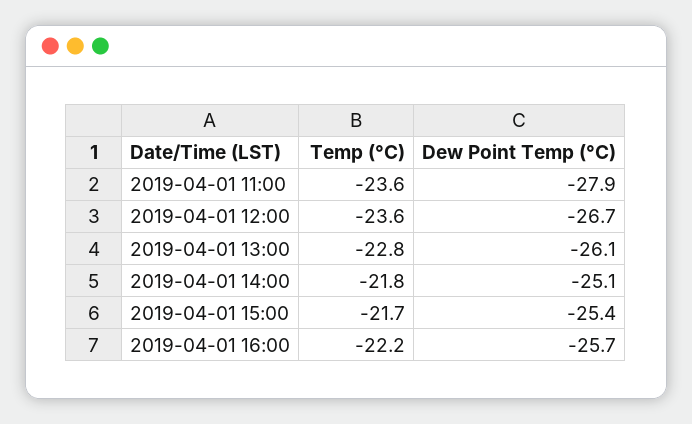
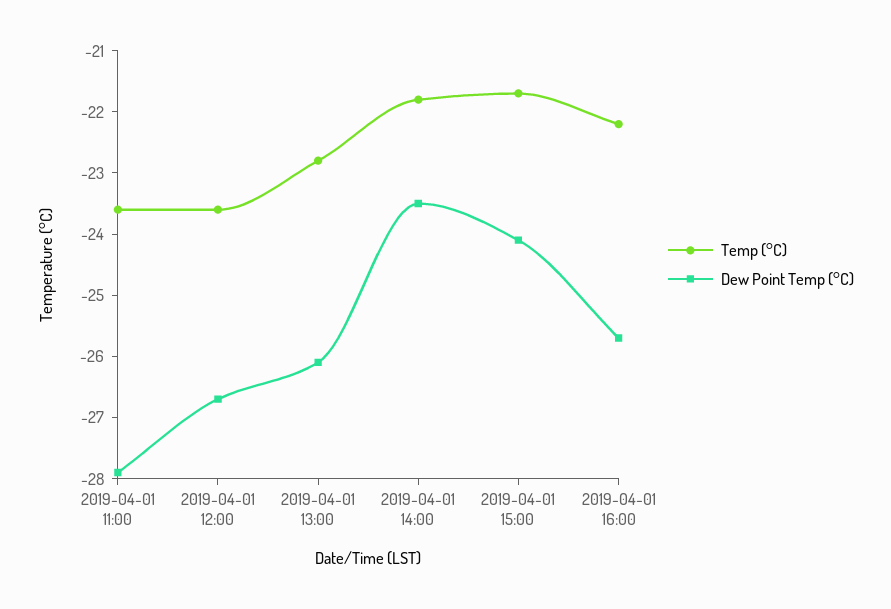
Dew Point Temp (°C), 2019-04-01 14:00: -25.1 -> -23.5
Dew Point Temp (°C), 2019-04-01 15:00: -25.4 -> -24

